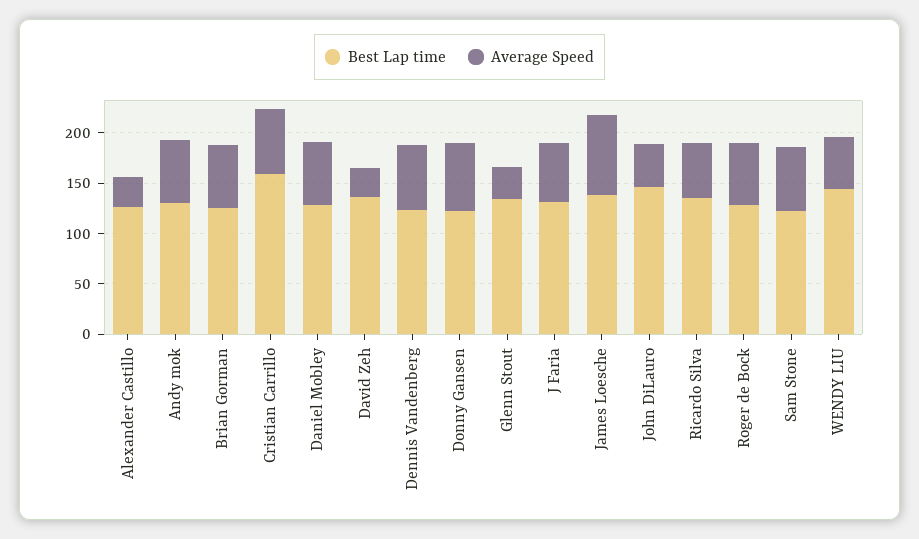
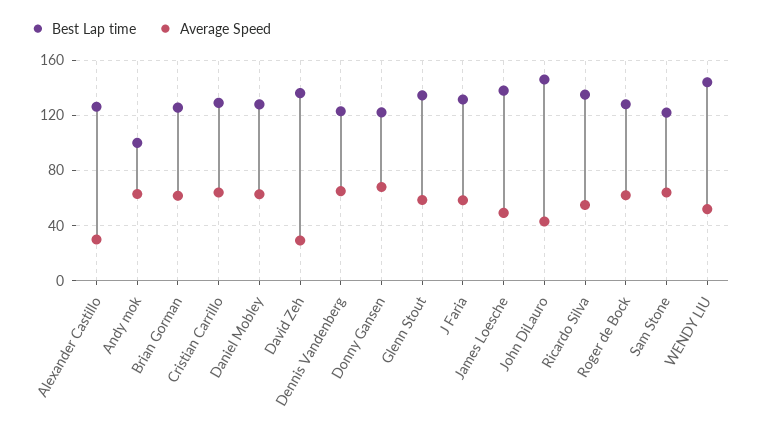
Best Lap time, Andy mok: 130 -> 100
Best Lap time, Cristian Carrillo: 160 -> 130
Average Speed, Glenn Stout: 30 -> 60
Average Speed, James Loesche: 80 -> 50

